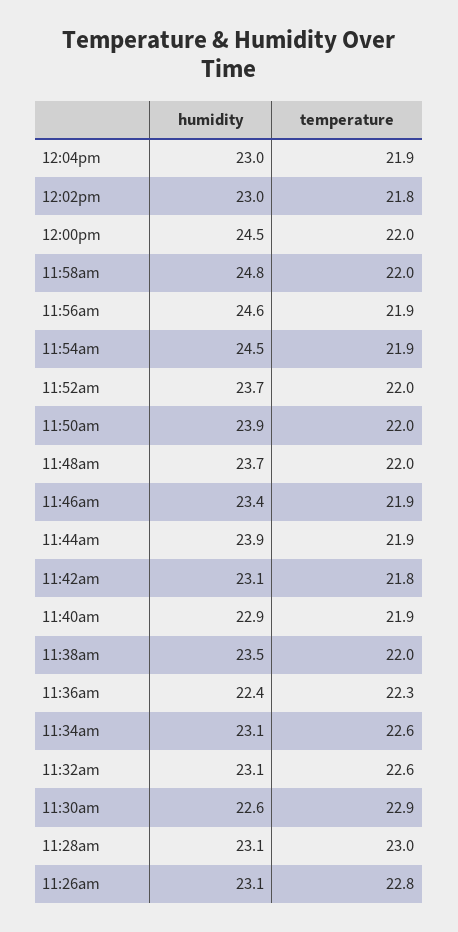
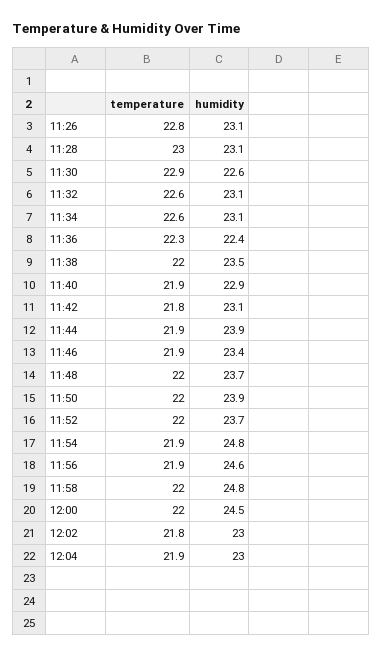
humidity, 11:54am: 24.5 -> 24.8

